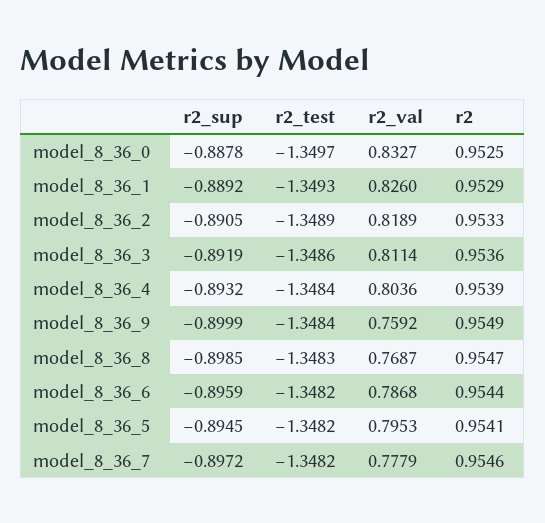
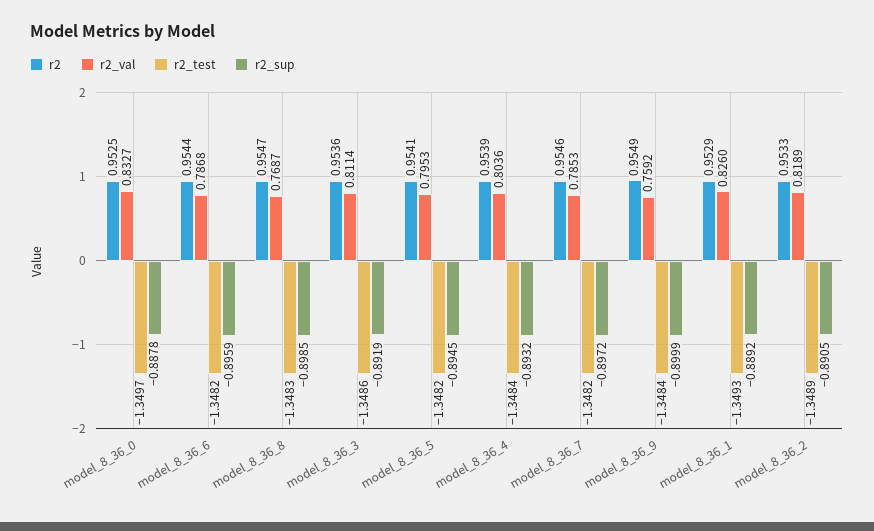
r2_val, model_8_36_7: 0.7779 -> 0.7853

